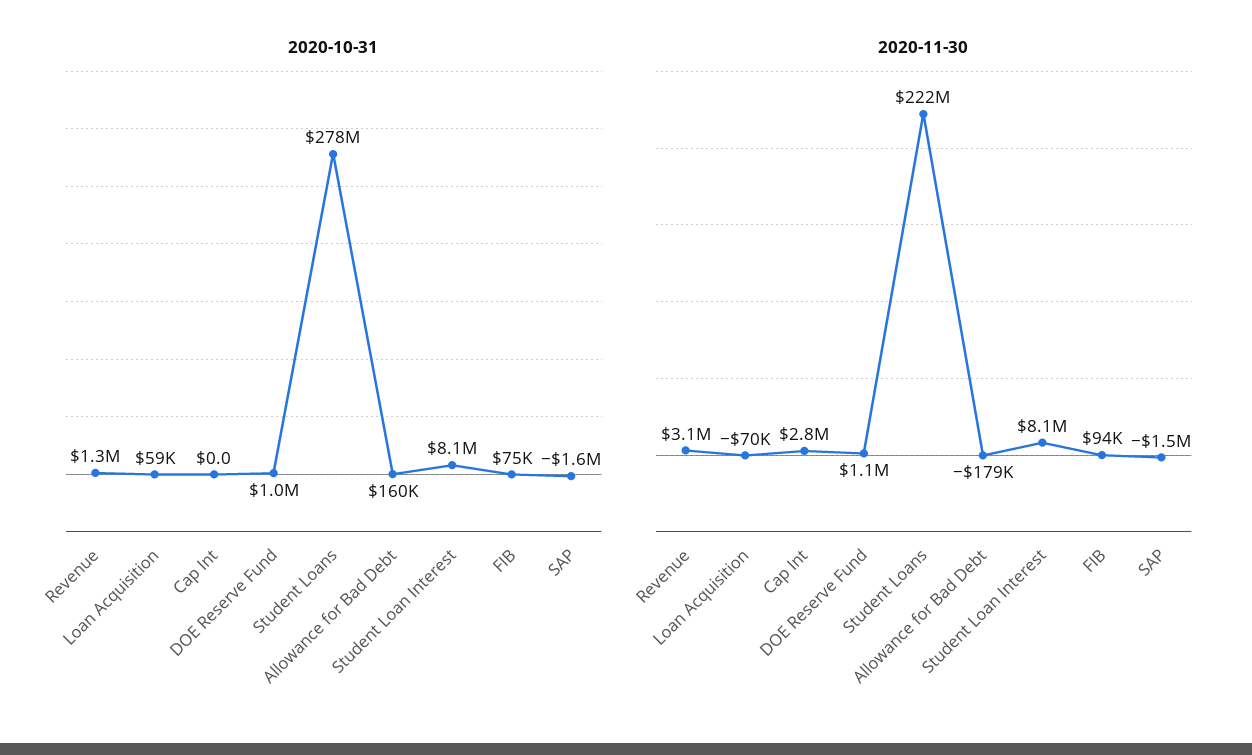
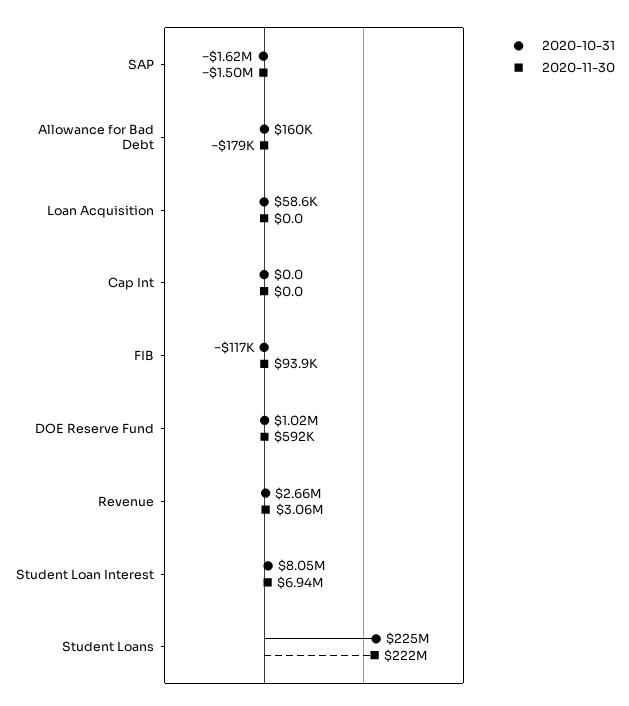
2020-10-31, Revenue: 1300000 -> 2660000
2020-10-31, Student Loans: 278000000 -> 225000000
2020-10-31, FIB: 75000 -> -117000
2020-11-30, Loan Acquisition: -70000 -> 0
2020-11-30, Cap Int: 2800000 -> 0
2020-11-30, DOE Reserve Fund: 1100000 -> 592000
2020-11-30, Student Loan Interest: 8100000 -> 6940000

